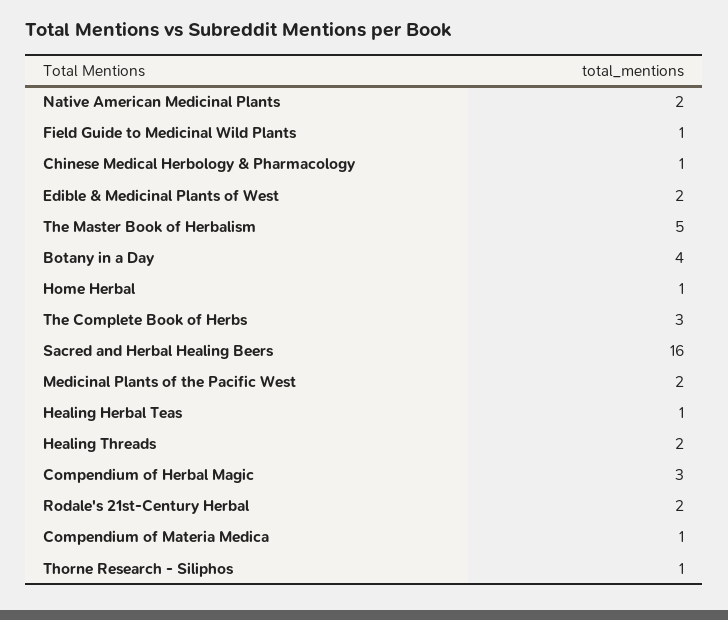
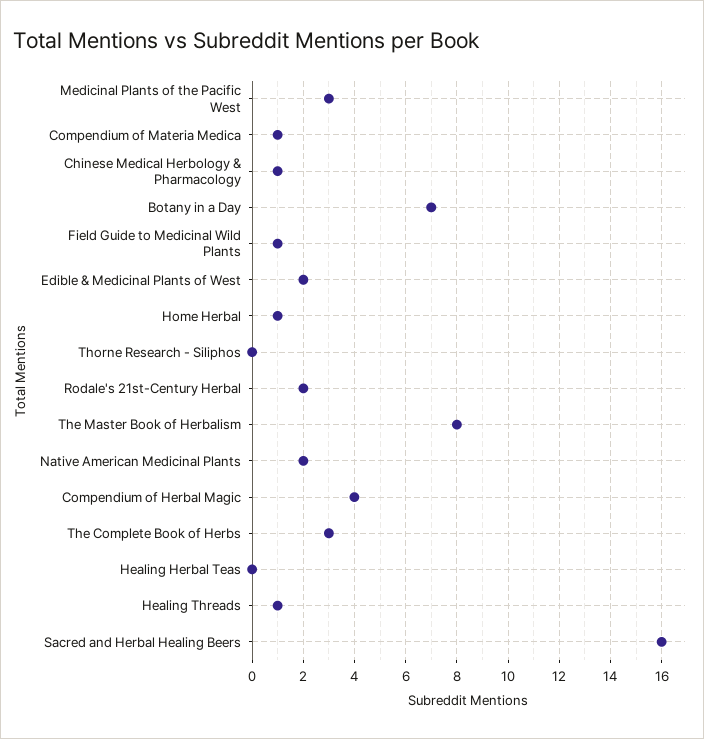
The Master Book of Herbalism: 5 -> 8
Botany in a Day: 4 -> 7
Medicinal Plants of the Pacific West: 2 -> 3
Healing Herbal Teas: 1 -> 0
Healing Threads: 2 -> 1
Compendium of Herbal Magic: 3 -> 4
Thorne Research - Siliphos: 1 -> 0

